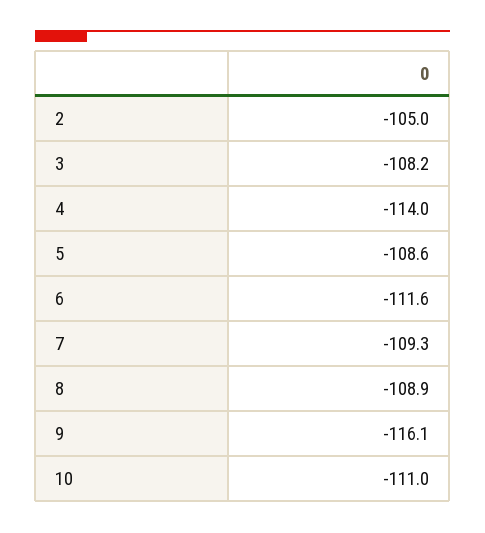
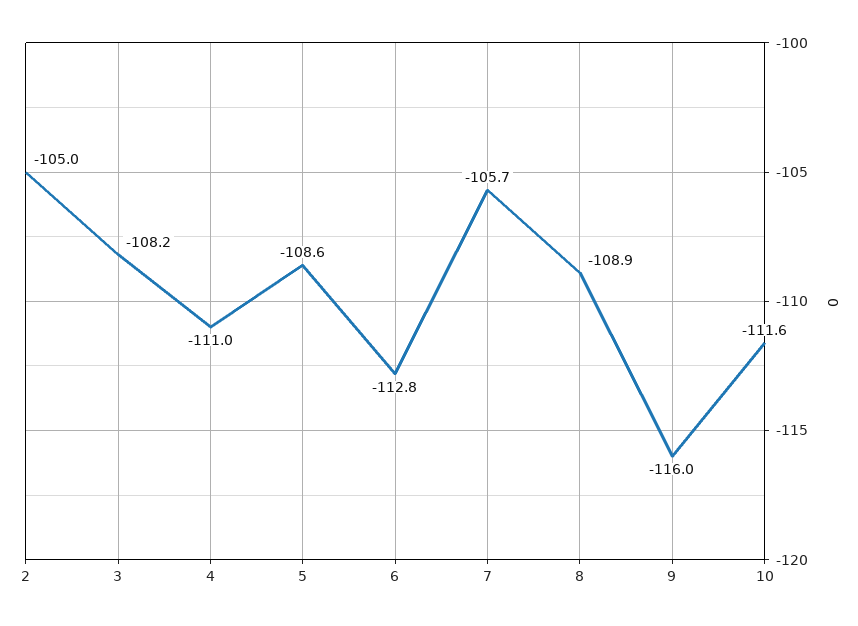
4: -114 -> -111
6: -111.6 -> -112.8
7: -109.3 -> -105.7
9: -116.1 -> -116
10: -111 -> -111.6

